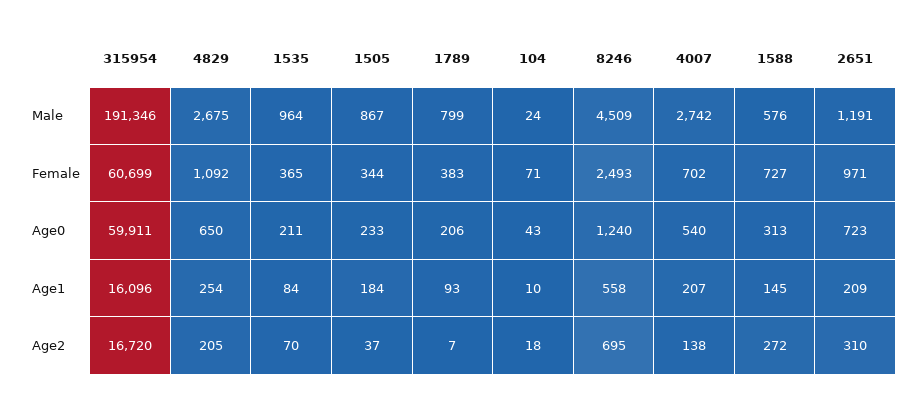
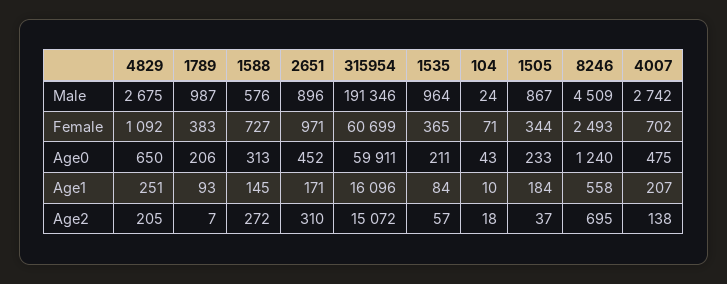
1789, Male: 799 -> 987
2651, Male: 1191 -> 896
4007, Age0: 540 -> 475
2651, Age0: 723 -> 452
4829, Age1: 254 -> 251
2651, Age1: 209 -> 171
315954, Age2: 16720 -> 15072
1535, Age2: 70 -> 57

